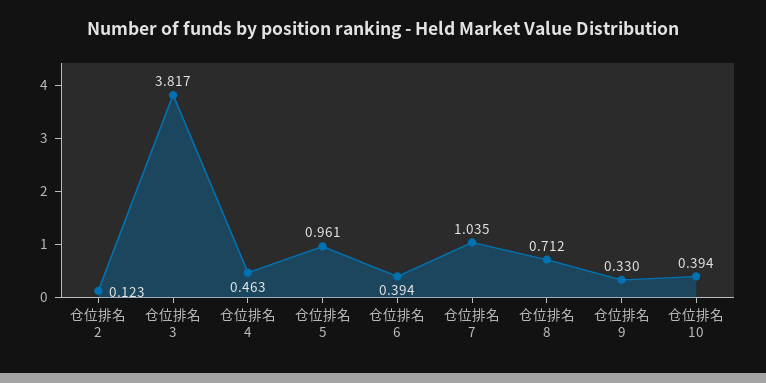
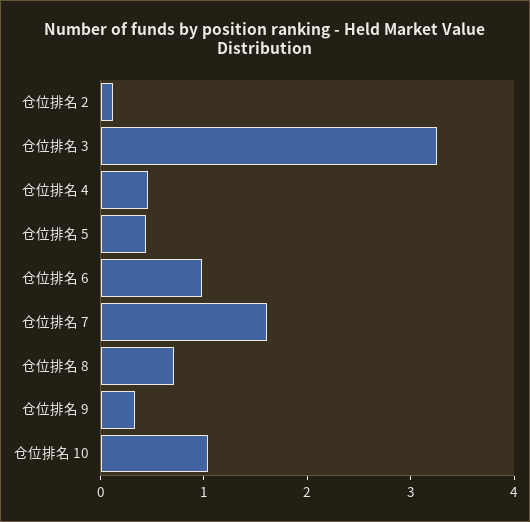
仓位排名 3: 3.817 -> 3.2
仓位排名 5: 0.961 -> 0.4
仓位排名 6: 0.394 -> 1
仓位排名 7: 1.035 -> 1.6
仓位排名 10: 0.394 -> 1

